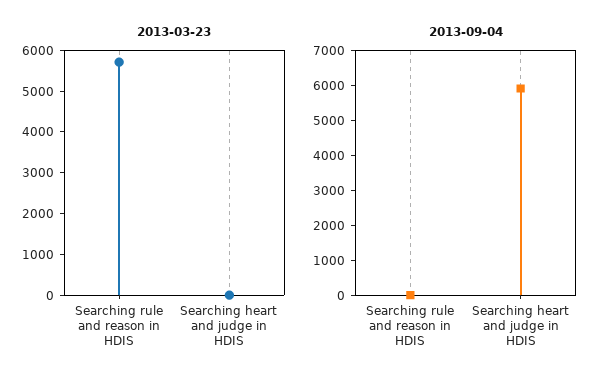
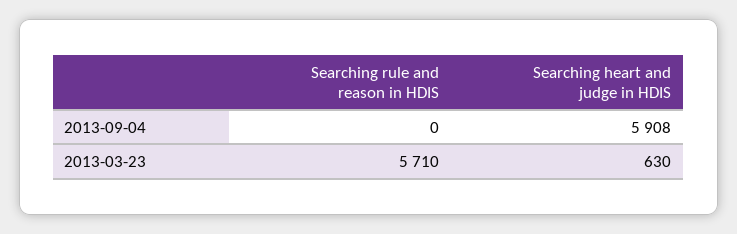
2013-03-23, Searching heart and judge in HDIS: 0 -> 630

